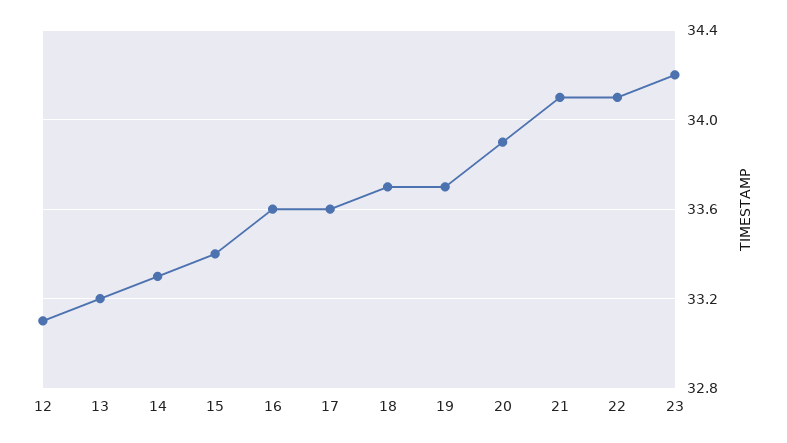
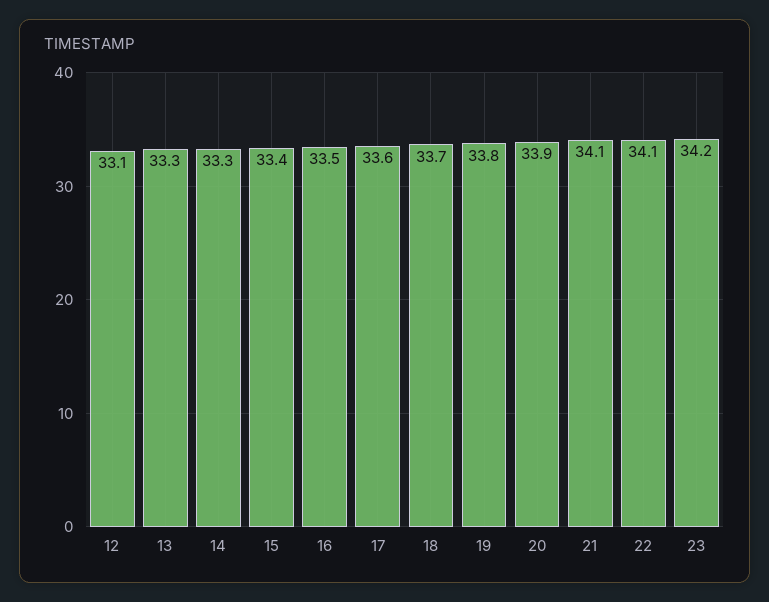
13: 33.2 -> 33.3
16: 33.6 -> 33.5
19: 33.7 -> 33.8

